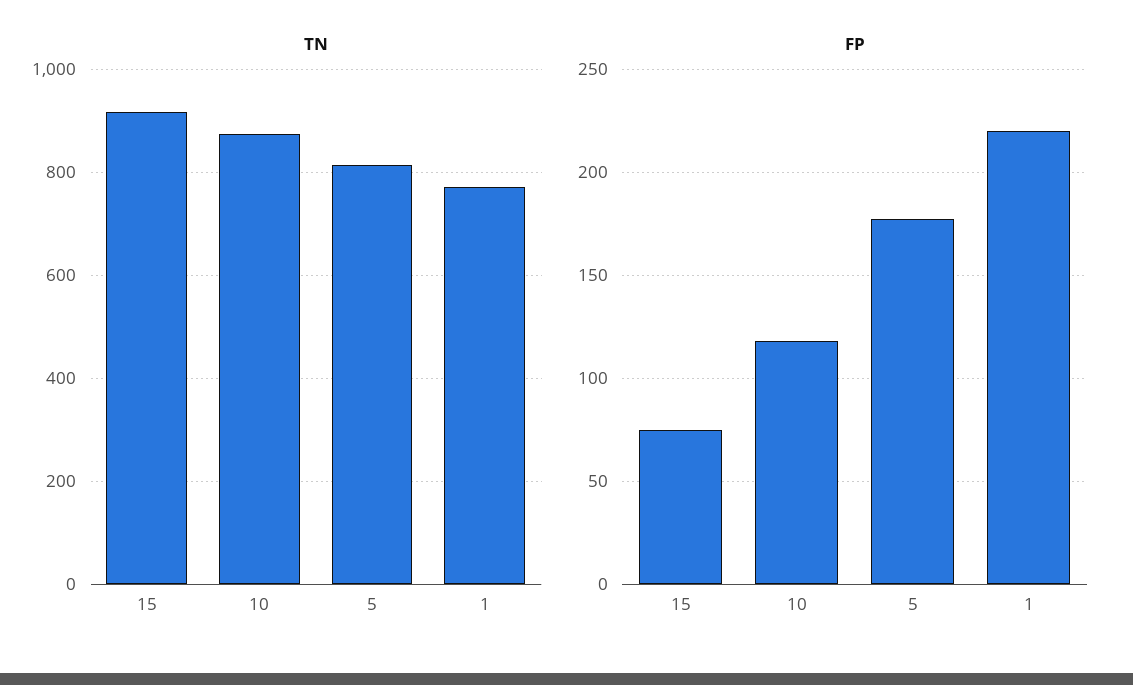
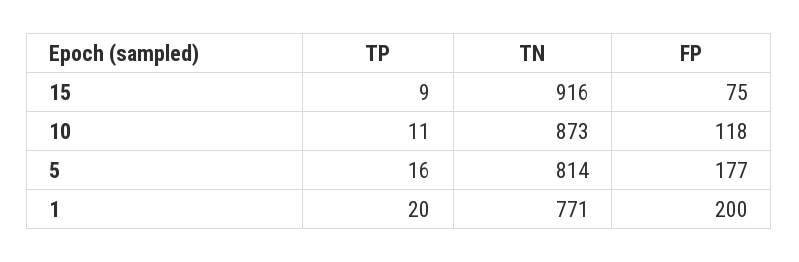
FP, 1: 220 -> 200
TP, 15: none -> 9
TP, 10: none -> 11
TP, 5: none -> 16
TP, 1: none -> 20

